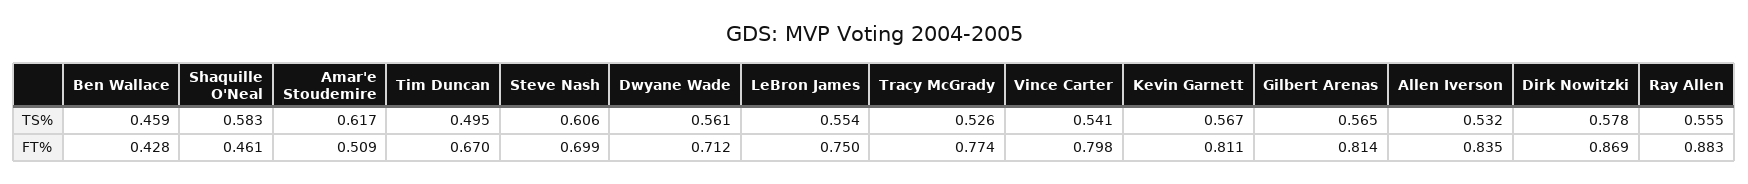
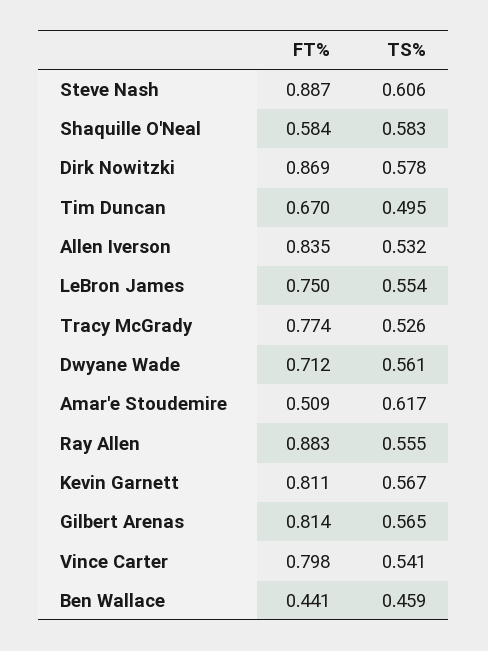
Ben Wallace, FT%: 0.428 -> 0.441
Shaquille O'Neal, FT%: 0.461 -> 0.584
Steve Nash, FT%: 0.699 -> 0.887

